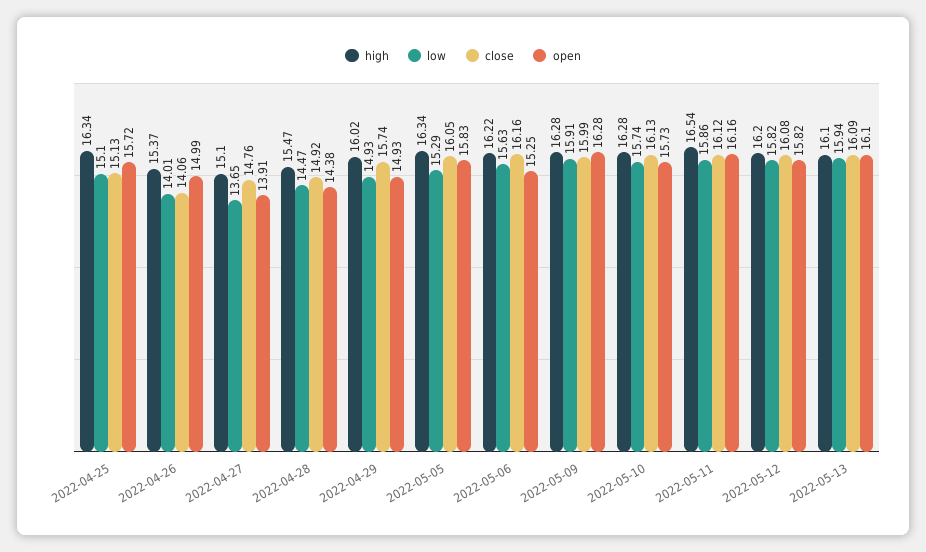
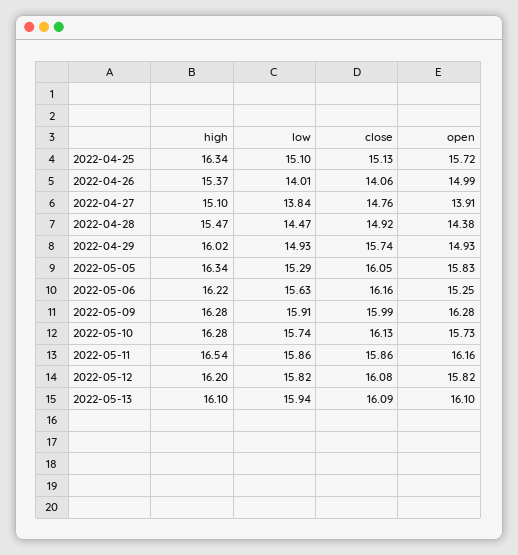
low, 2022-04-27: 13.65 -> 13.84
close, 2022-05-11: 16.12 -> 15.86

